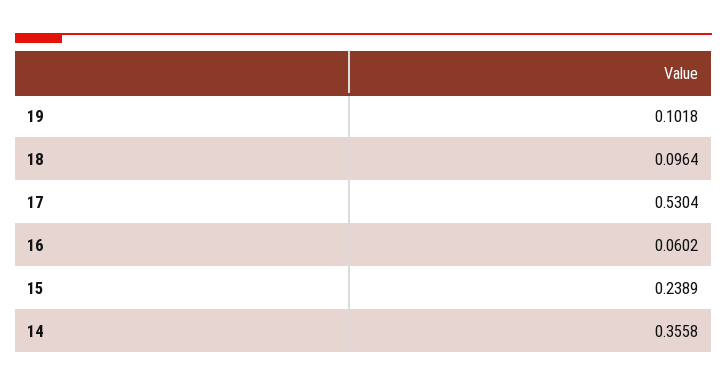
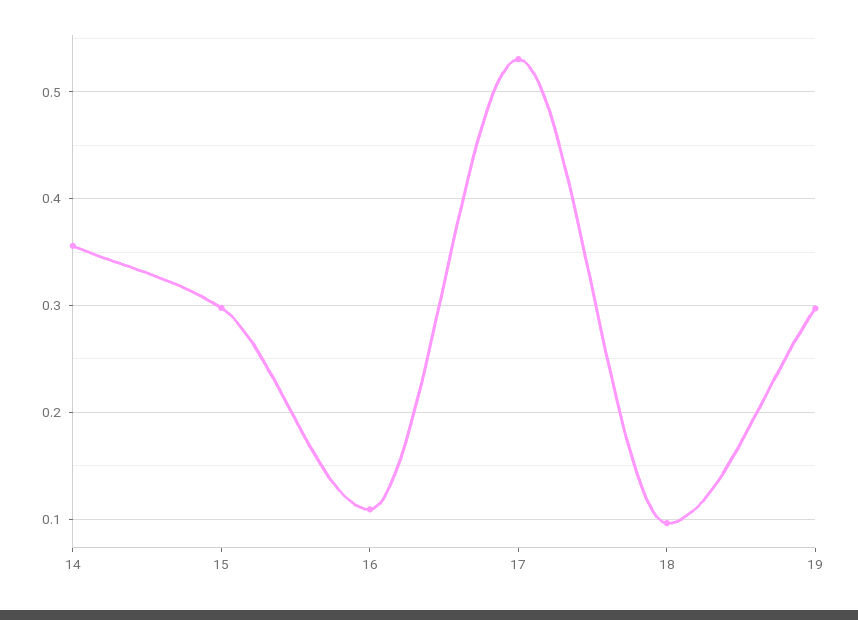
19: 0.1018 -> 0.3
16: 0.0602 -> 0.11
15: 0.2389 -> 0.3

